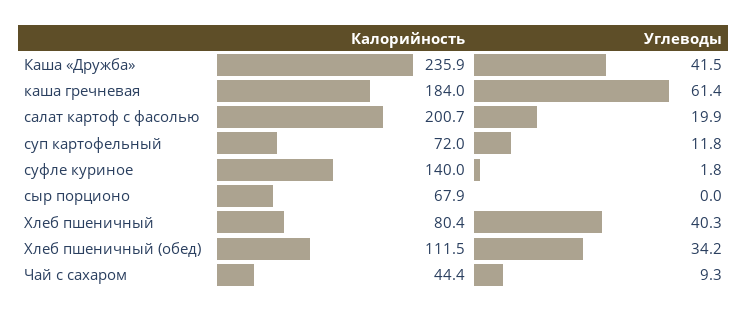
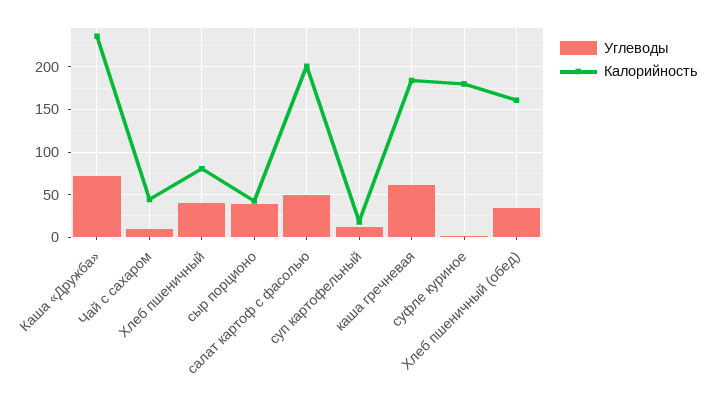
Углеводы, Каша «Дружба»: 41.5 -> 70
Углеводы, салат картоф с фасолью: 19.9 -> 50
Калорийность, суп картофельный: 72 -> 20
Калорийность, суфле куриное: 140 -> 180
Калорийность, сыр порционо: 67.9 -> 40
Углеводы, сыр порционо: 0 -> 40
Калорийность, Хлеб пшеничный (обед): 111.5 -> 160

